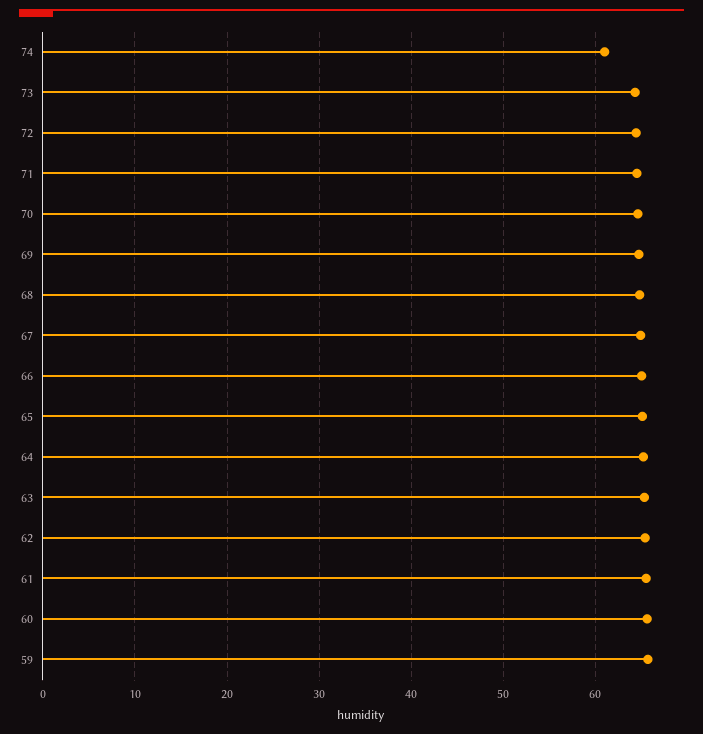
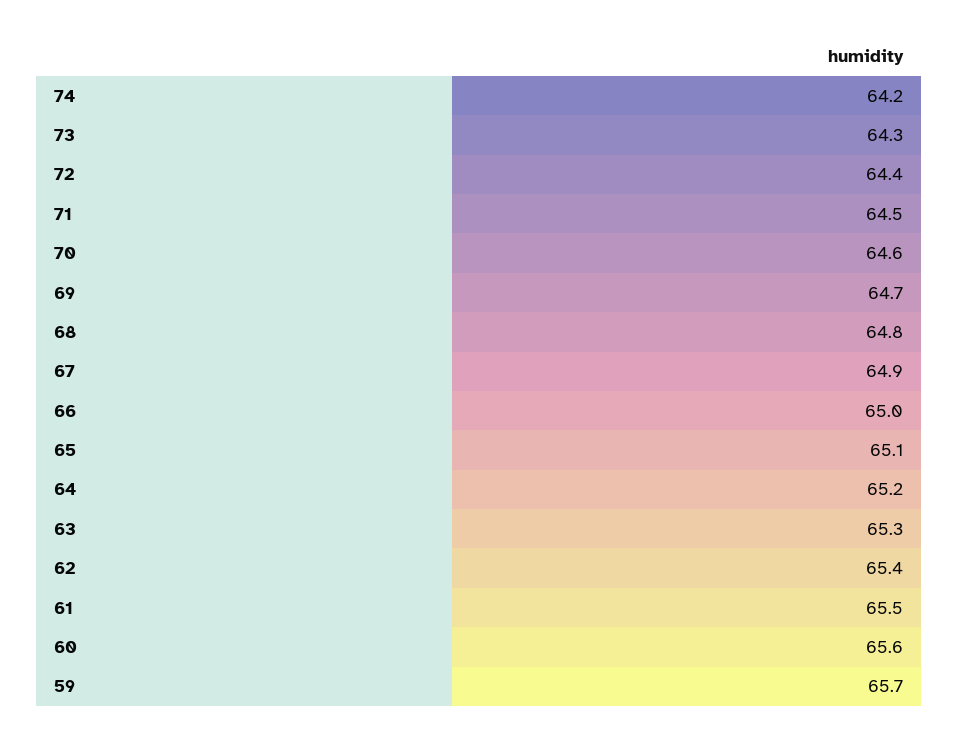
74: 61 -> 64.2

